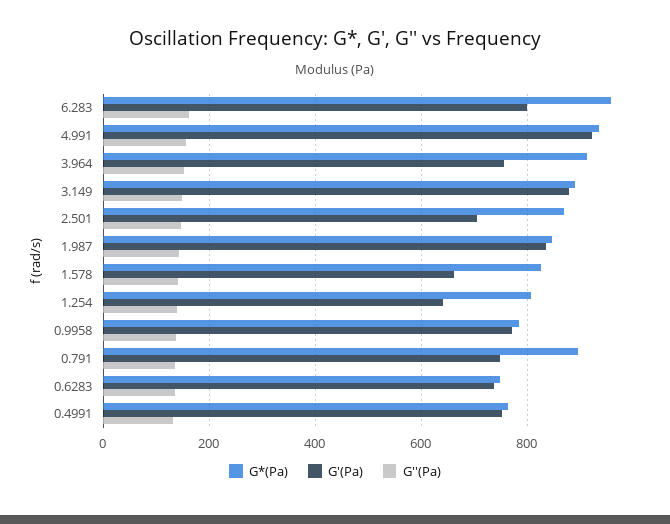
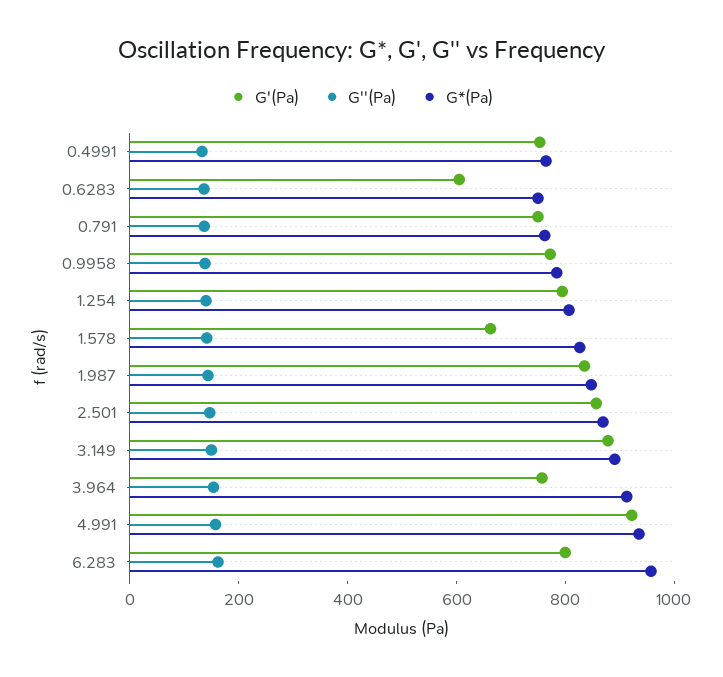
G'(Pa), 2.501: 700 -> 850
G'(Pa), 1.254: 640 -> 800
G*(Pa), 0.791: 900 -> 750
G'(Pa), 0.6283: 740 -> 600

